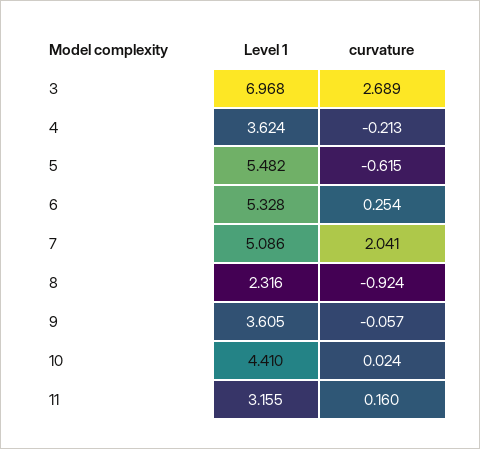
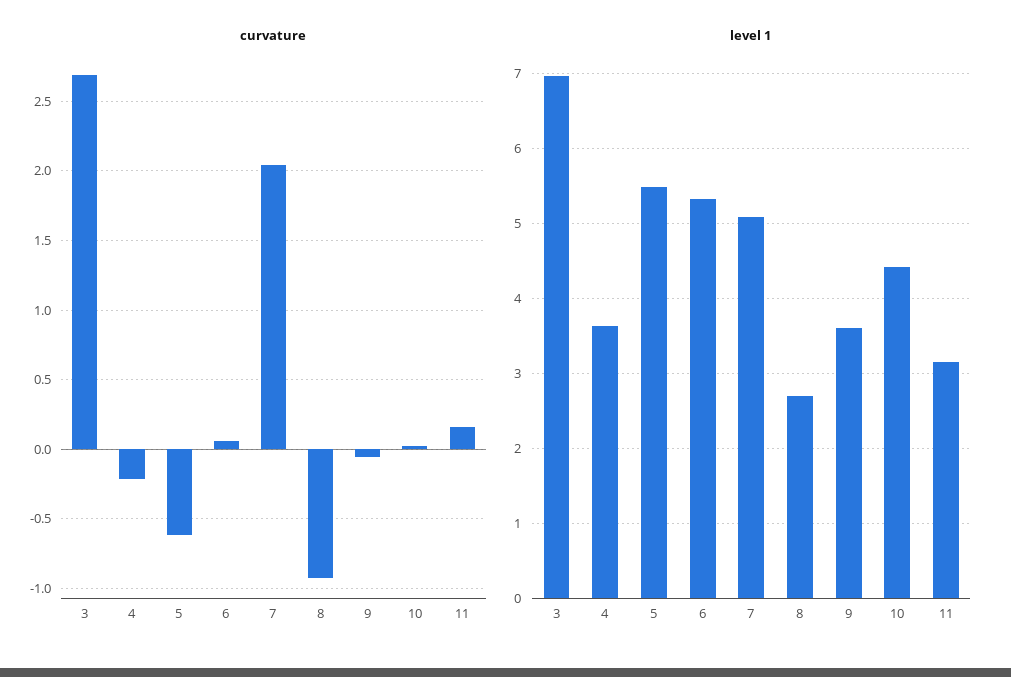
curvature, 6: 0.254 -> 0.05
Level 1, 8: 2.316 -> 2.7

